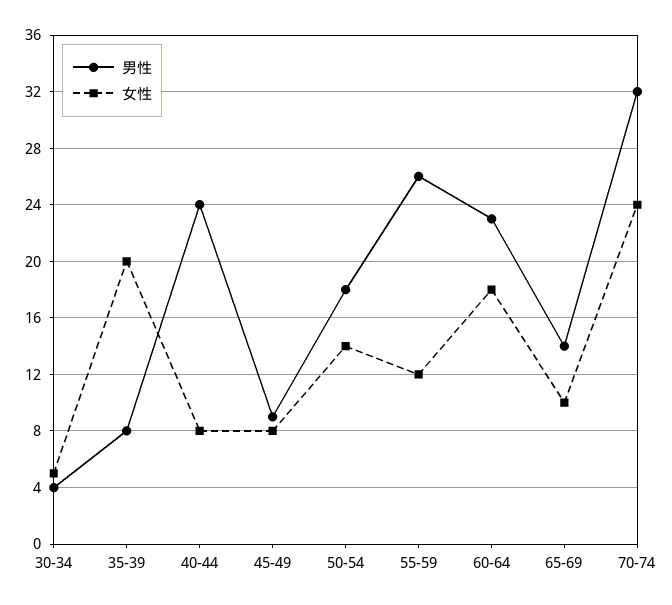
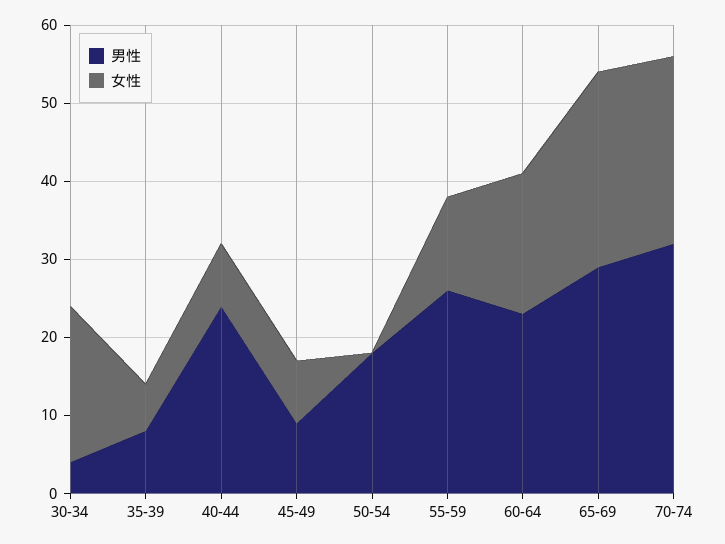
女性, 30-34: 5 -> 20
女性, 35-39: 20 -> 5
女性, 50-54: 14 -> 0
男性, 65-69: 14 -> 30
女性, 65-69: 10 -> 25

